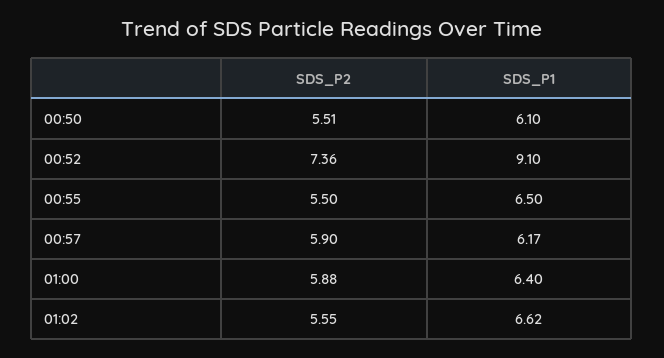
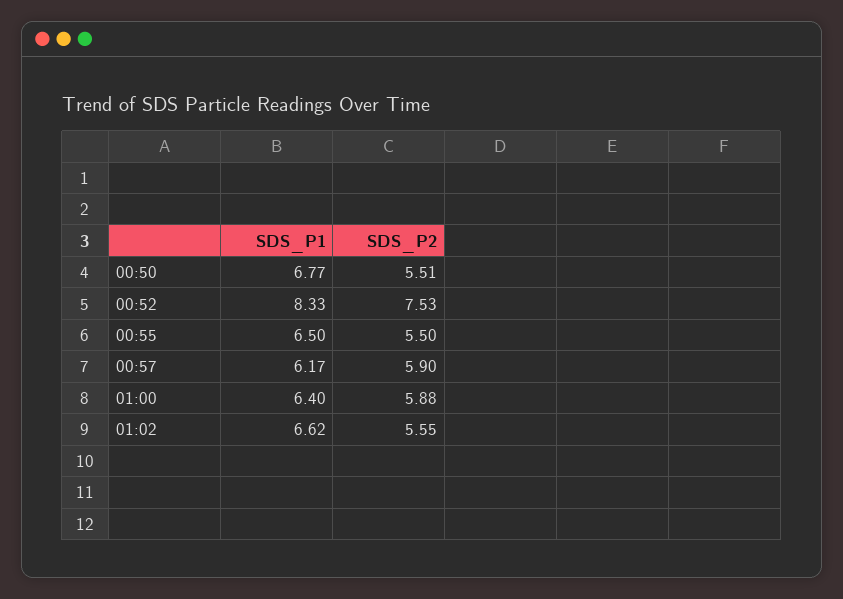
SDS_P1, 00:50: 6.1 -> 6.77
SDS_P2, 00:52: 7.36 -> 7.53
SDS_P1, 00:52: 9.1 -> 8.33

